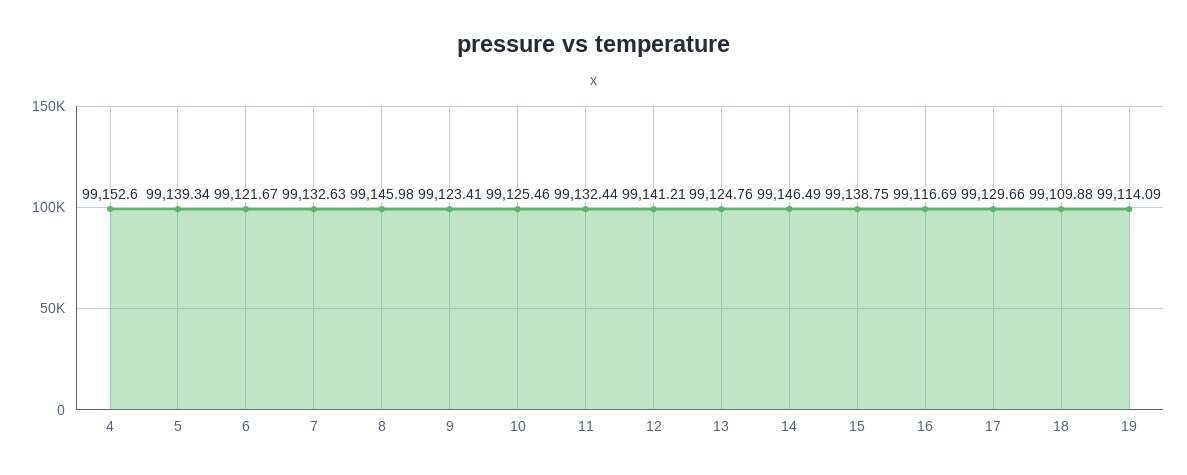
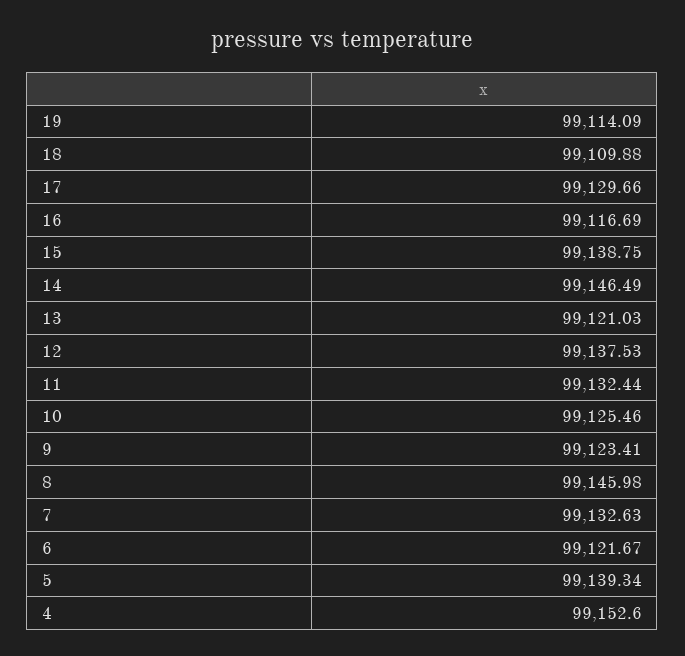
12: 99141.21 -> 99137.53
13: 99124.76 -> 99121.03

